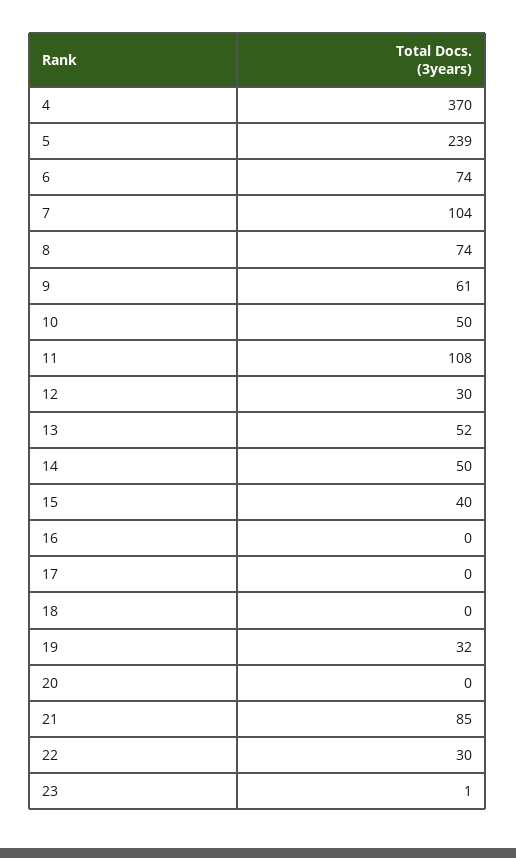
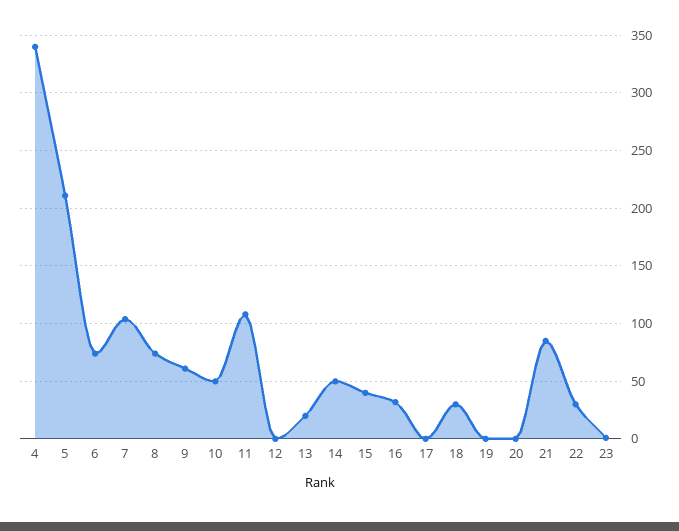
4: 370 -> 340
5: 239 -> 210
12: 30 -> 0
13: 52 -> 20
16: 0 -> 30
18: 0 -> 30
19: 32 -> 0

